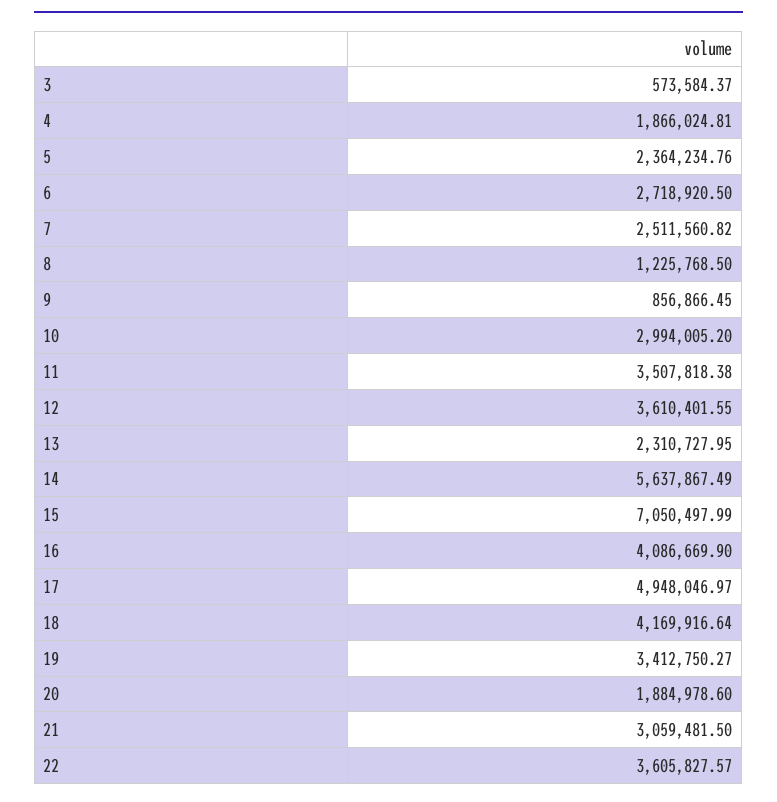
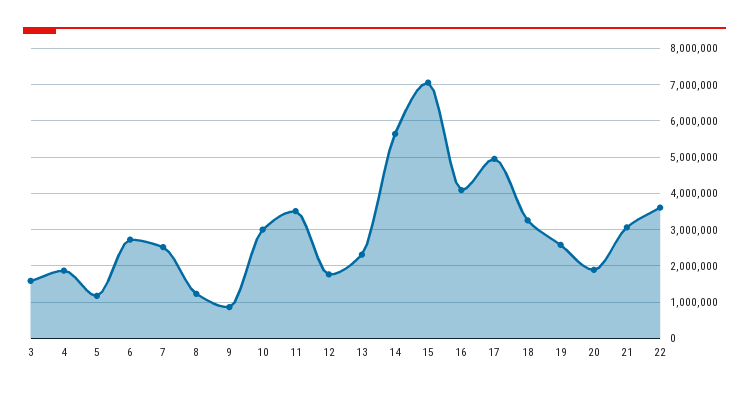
3: 573584.37 -> 1600000
5: 2364234.76 -> 1200000
12: 3610401.55 -> 1800000
18: 4169916.64 -> 3200000
19: 3412750.27 -> 2600000

